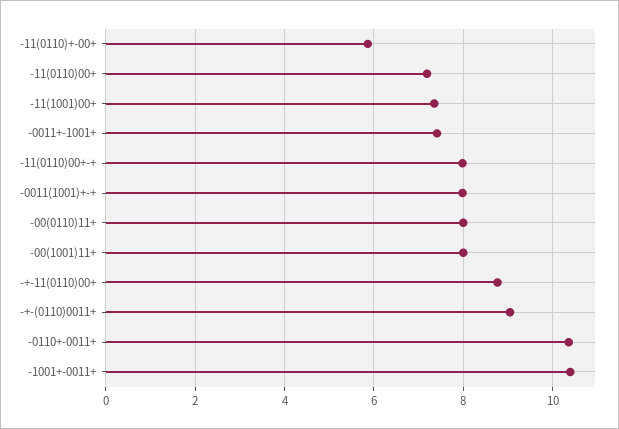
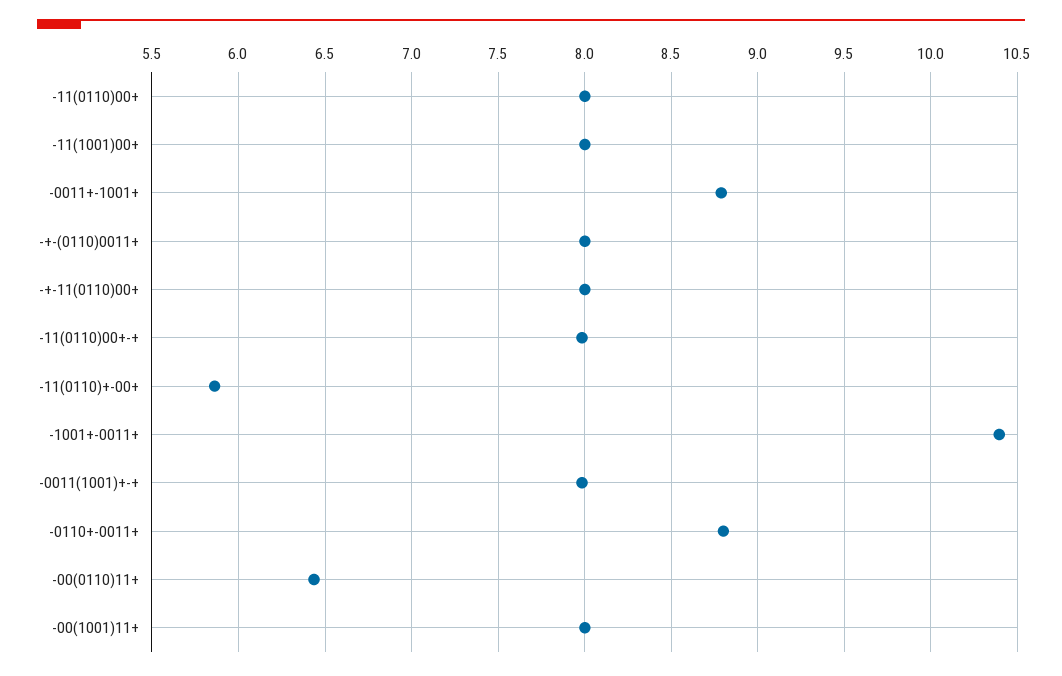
-11(0110)00+: 7.2 -> 8
-11(1001)00+: 7.4 -> 8
-0011+-1001+: 7.4 -> 8.8
-00(0110)11+: 8 -> 6.45
-+-11(0110)00+: 8.8 -> 8
-+-(0110)0011+: 9 -> 8
-0110+-0011+: 10.4 -> 8.8

